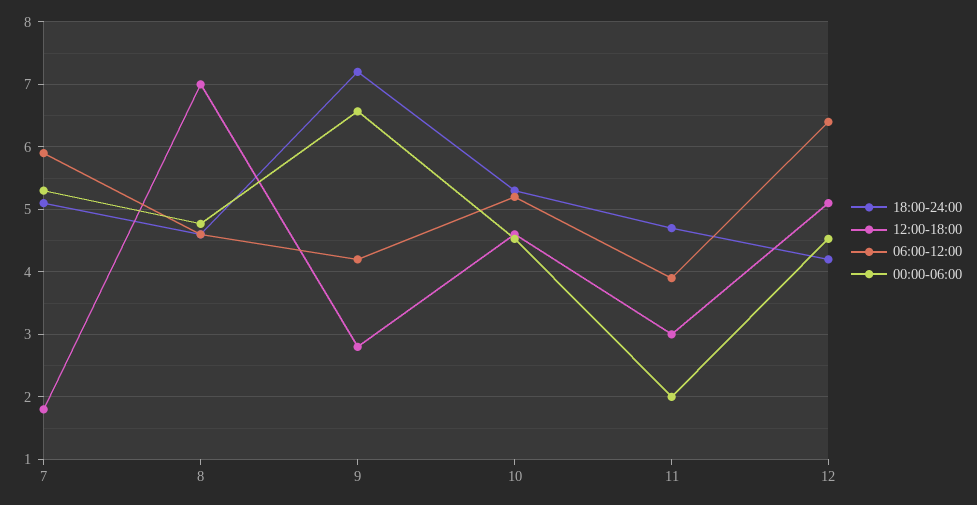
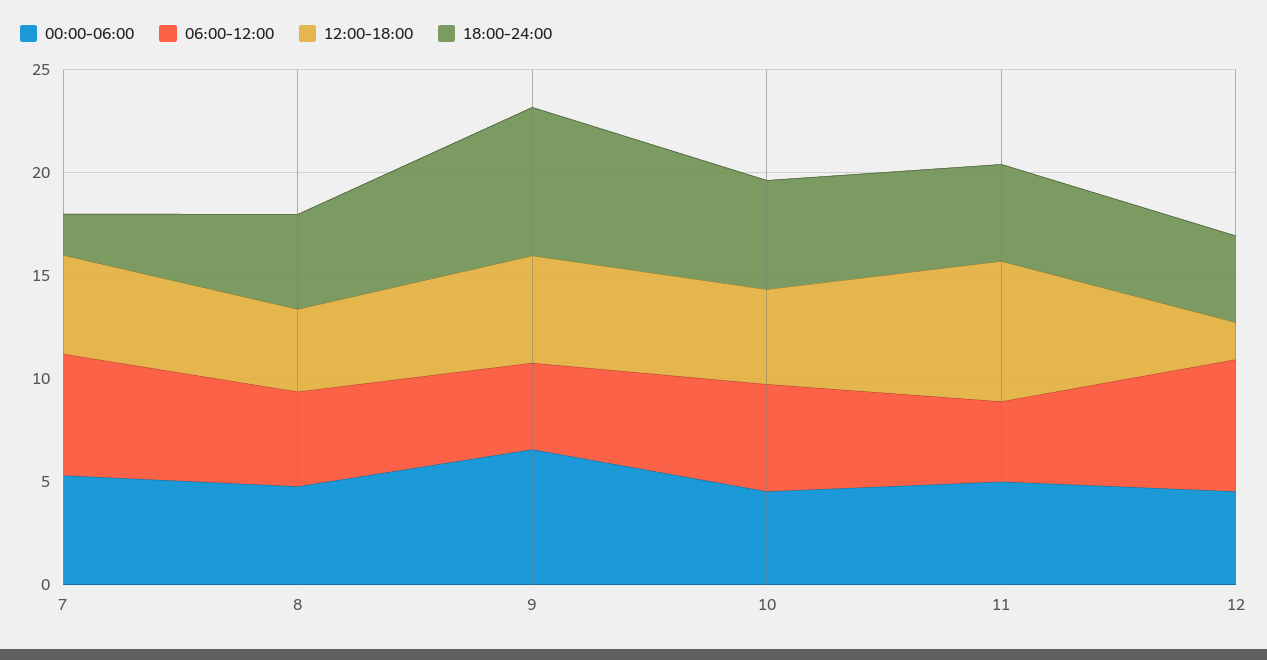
18:00-24:00, 7: 5.1 -> 2
12:00-18:00, 7: 1.8 -> 5
12:00-18:00, 8: 7 -> 4
12:00-18:00, 9: 2.8 -> 5
12:00-18:00, 11: 3 -> 7
00:00-06:00, 11: 2 -> 5
12:00-18:00, 12: 5.1 -> 2

